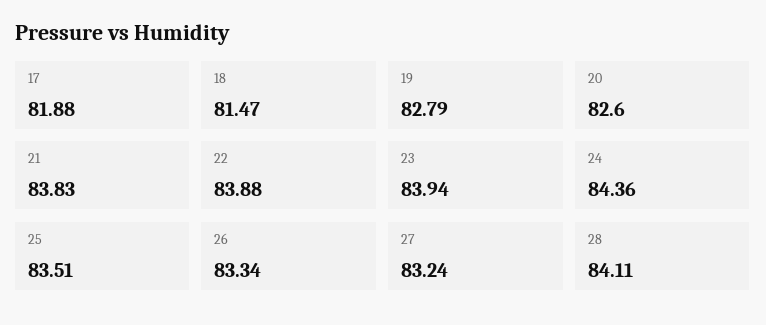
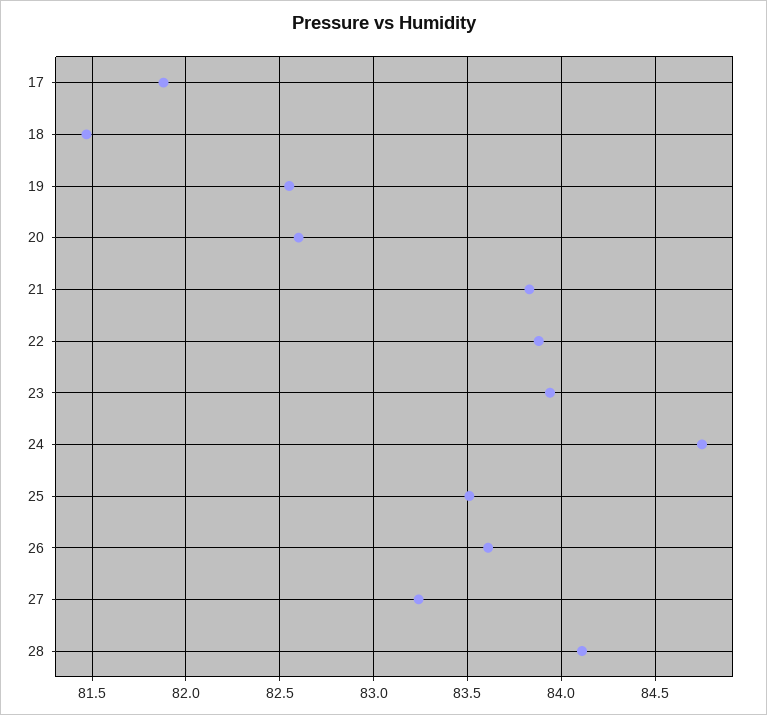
19: 82.79 -> 82.55
24: 84.36 -> 84.75
26: 83.34 -> 83.6

